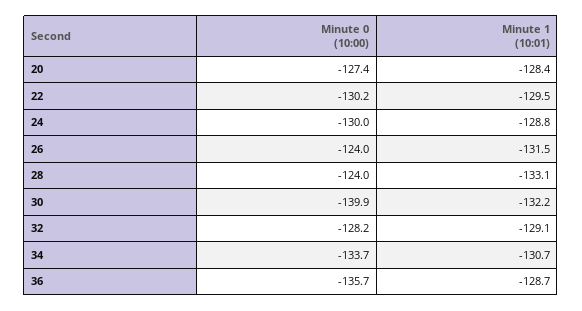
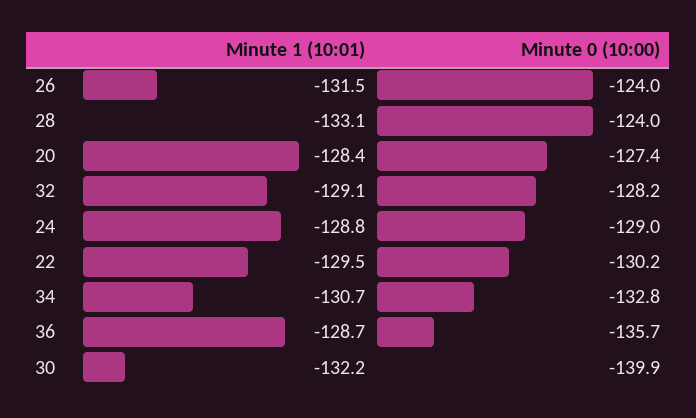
Minute 0 (10:00), 24: -130 -> -129
Minute 0 (10:00), 34: -133.7 -> -132.8

